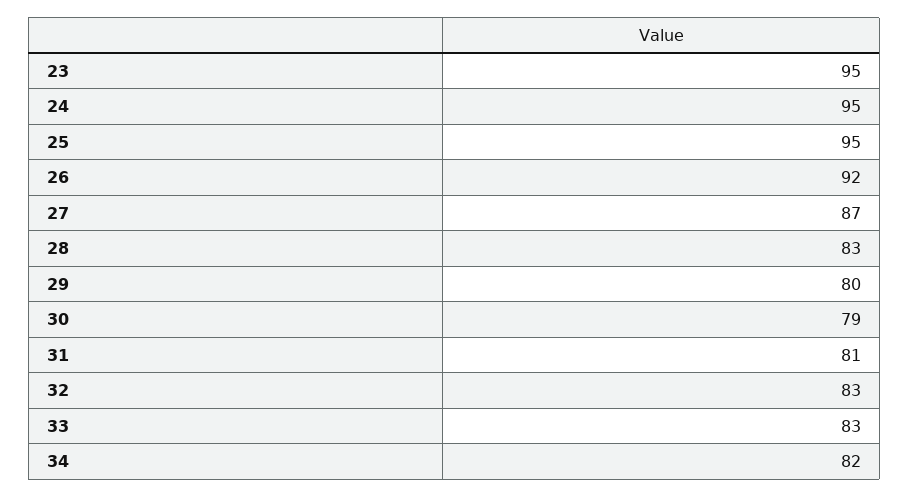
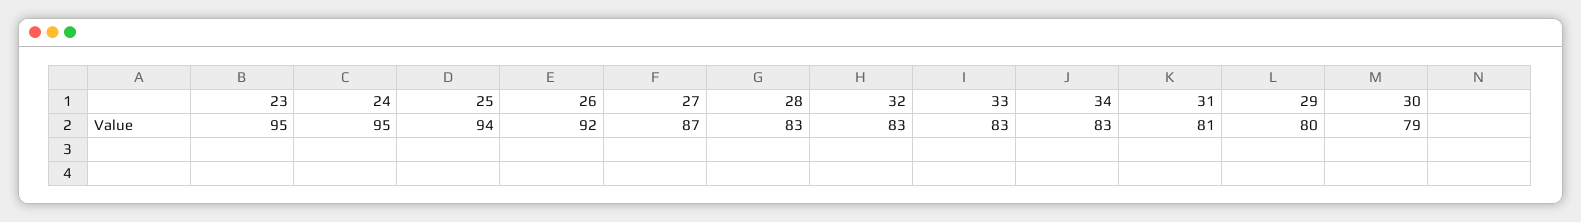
25: 95 -> 94
34: 82 -> 83

